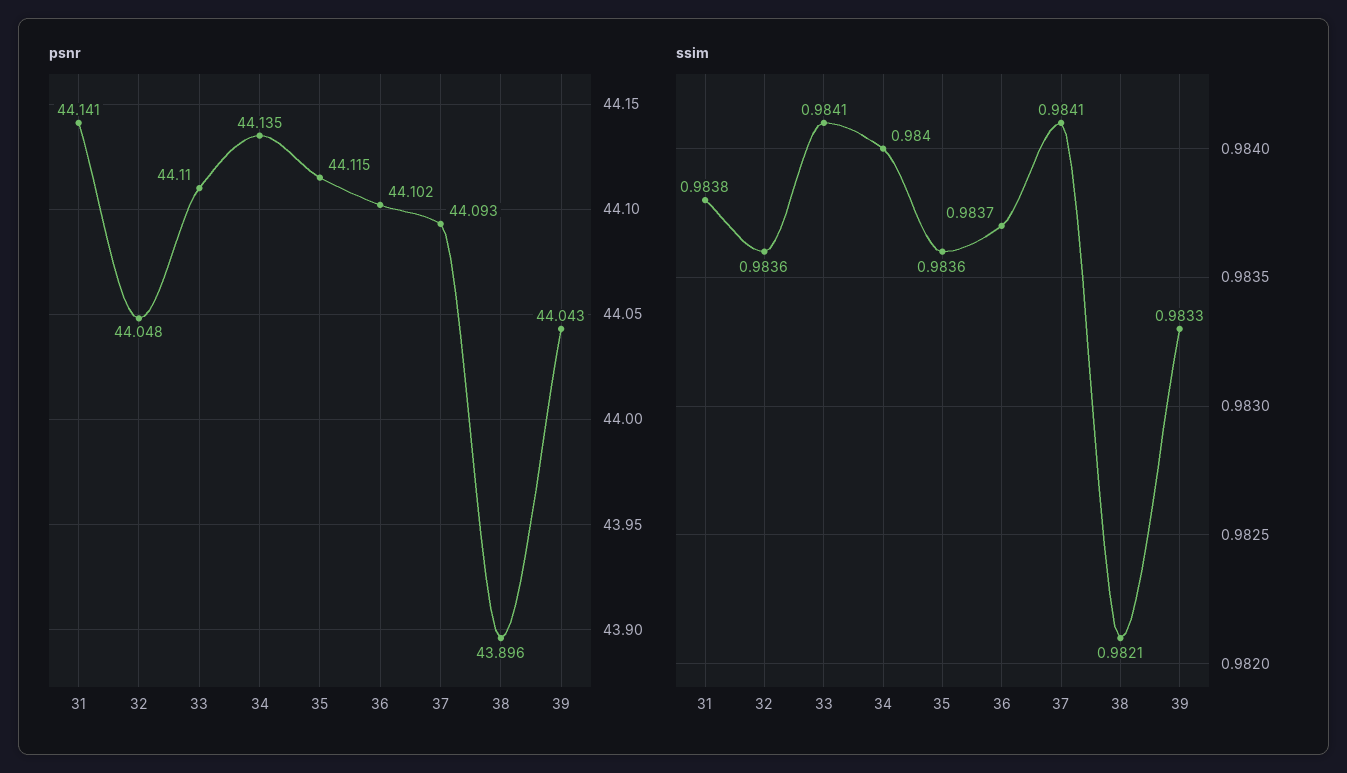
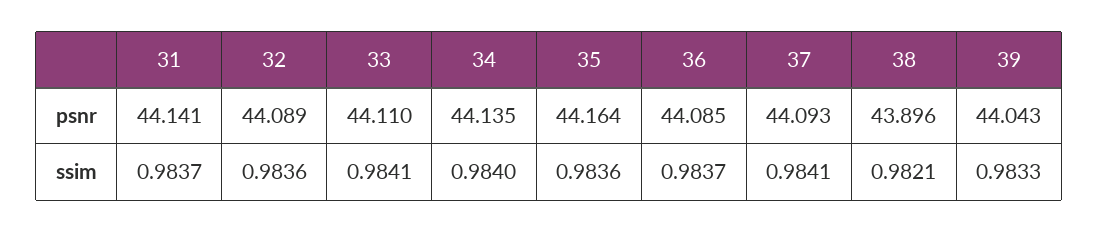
psnr, 32: 44.048 -> 44.089
psnr, 35: 44.115 -> 44.164
psnr, 36: 44.102 -> 44.085
ssim, 31: 0.9838 -> 0.9837

